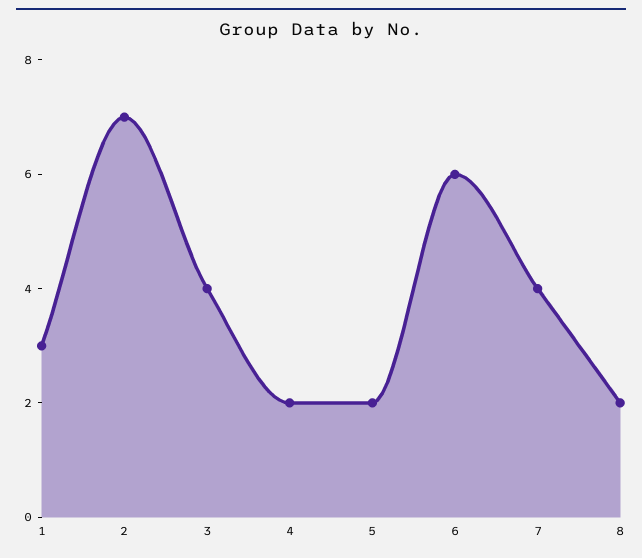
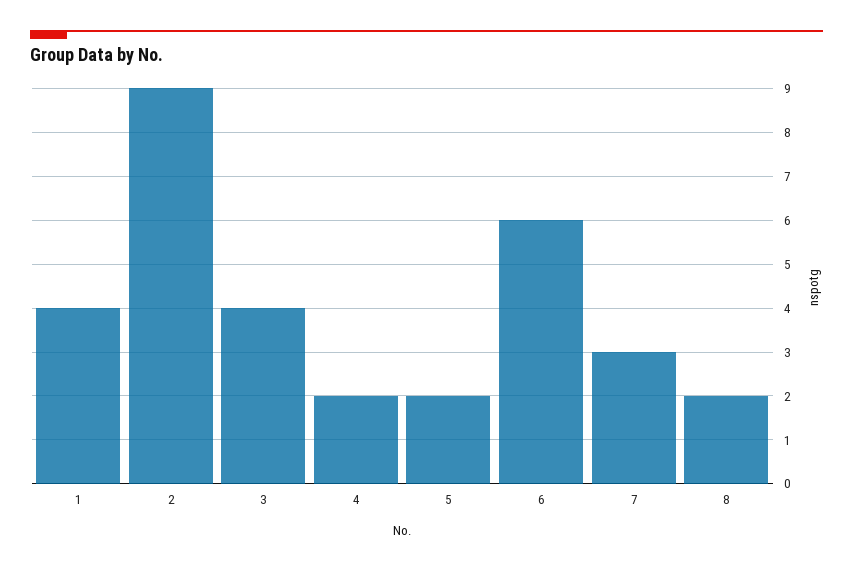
1: 3 -> 4
2: 7 -> 9
7: 4 -> 3

